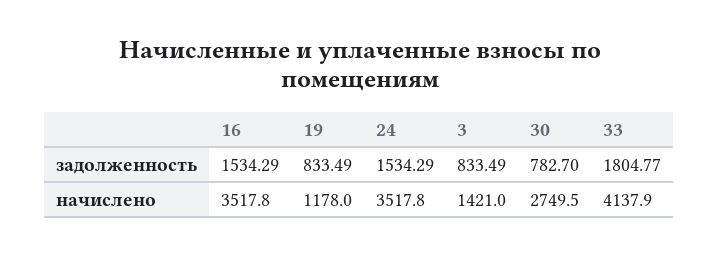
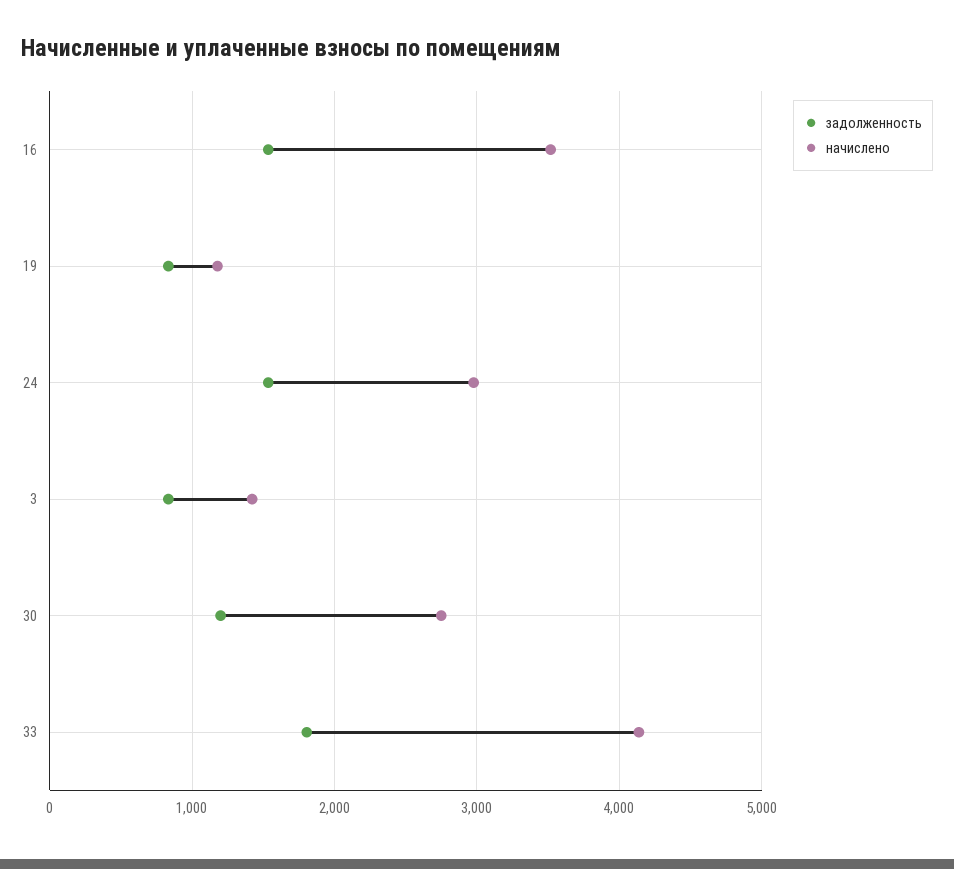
задолженность, 30: 782.7 -> 1200
начислено, 24: 3517.8 -> 3000

